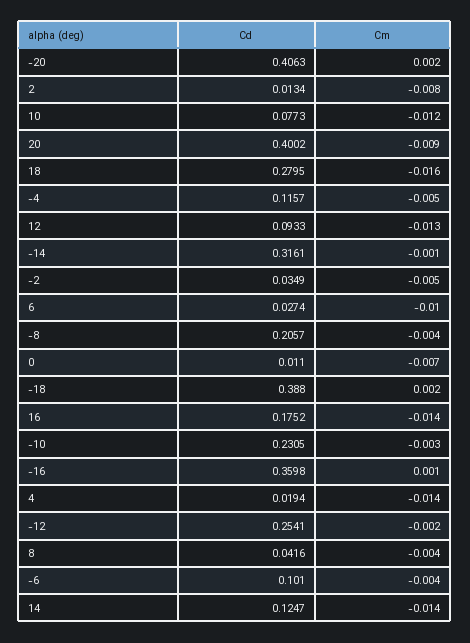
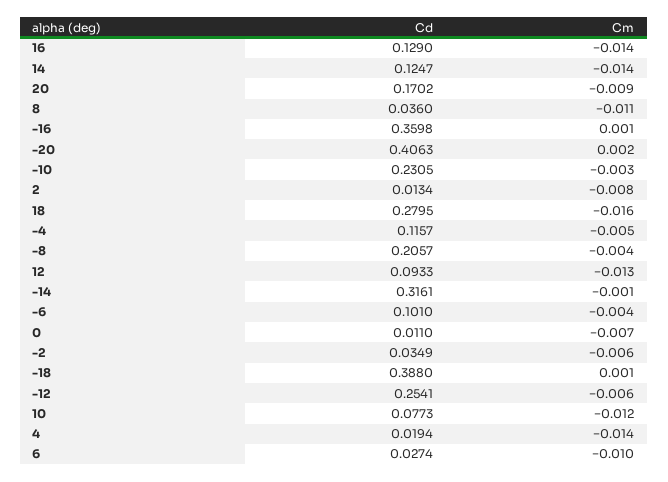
Cd, 20: 0.4002 -> 0.1702
Cm, -2: -0.005 -> -0.006
Cm, -18: 0.002 -> 0.001
Cd, 16: 0.1752 -> 0.129
Cm, -12: -0.002 -> -0.006
Cd, 8: 0.0416 -> 0.036
Cm, 8: -0.004 -> -0.011

